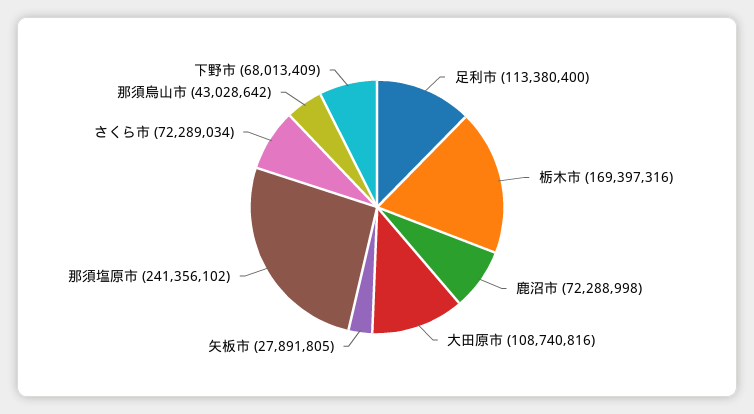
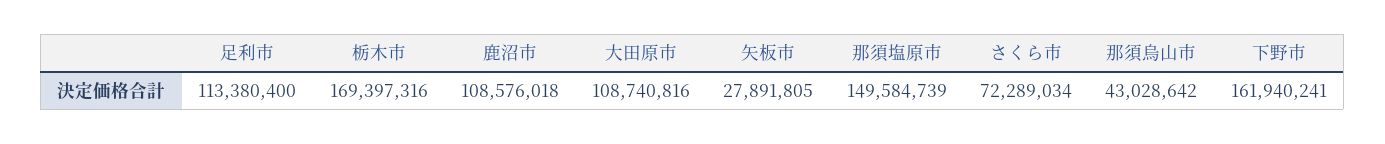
鹿沼市: 72288998 -> 108576018
那須塩原市: 241356102 -> 149584739
下野市: 68013409 -> 161940241

